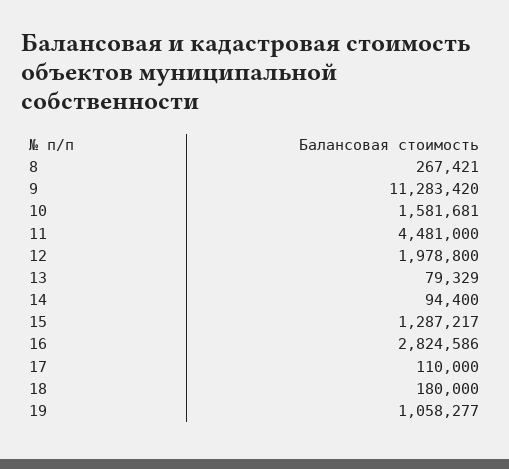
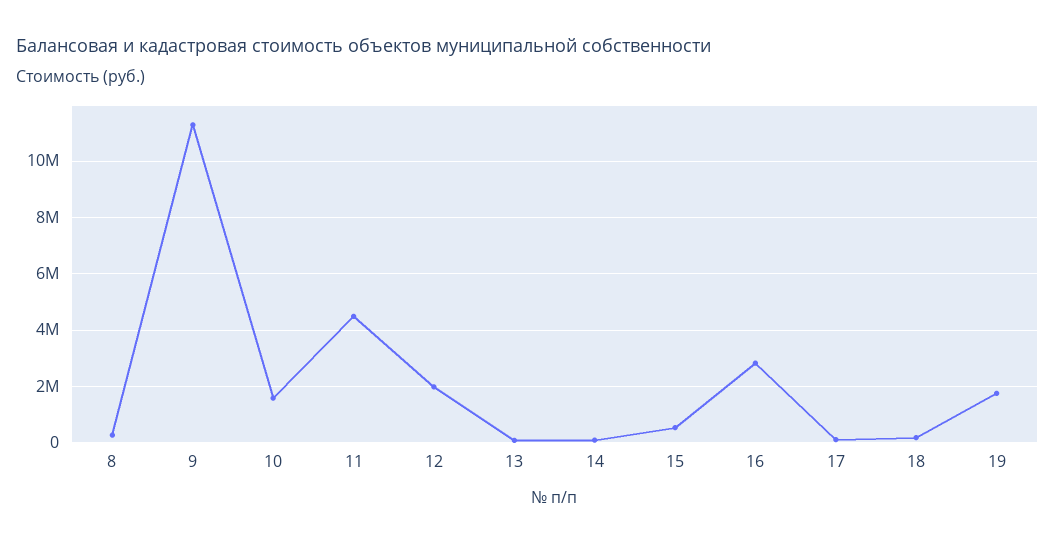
15: 1287217 -> 500000
19: 1058277 -> 1750000

